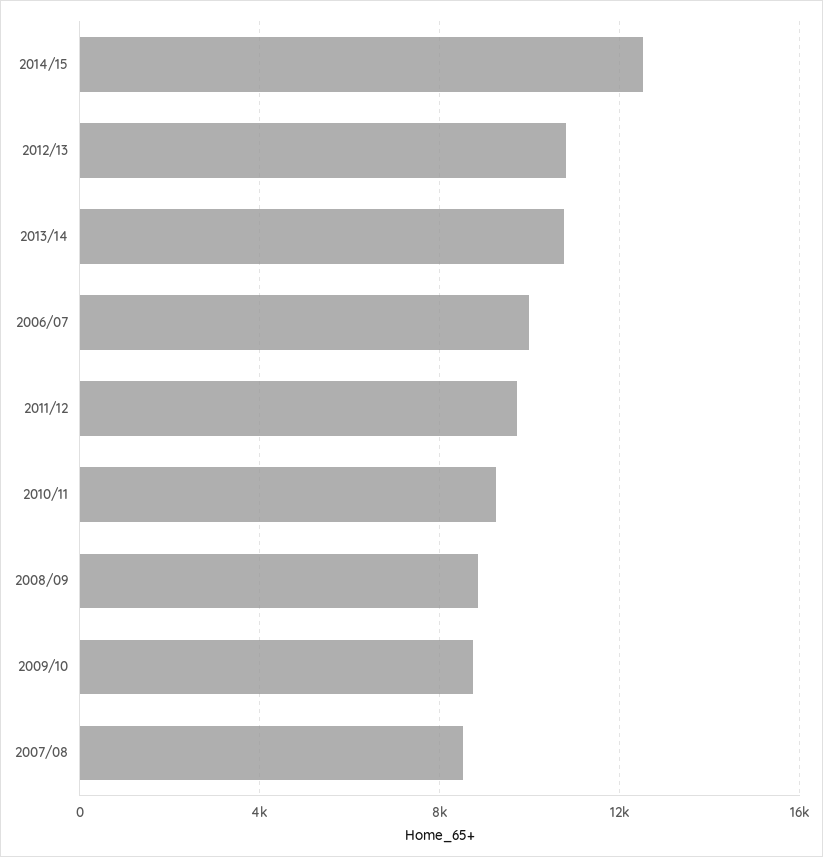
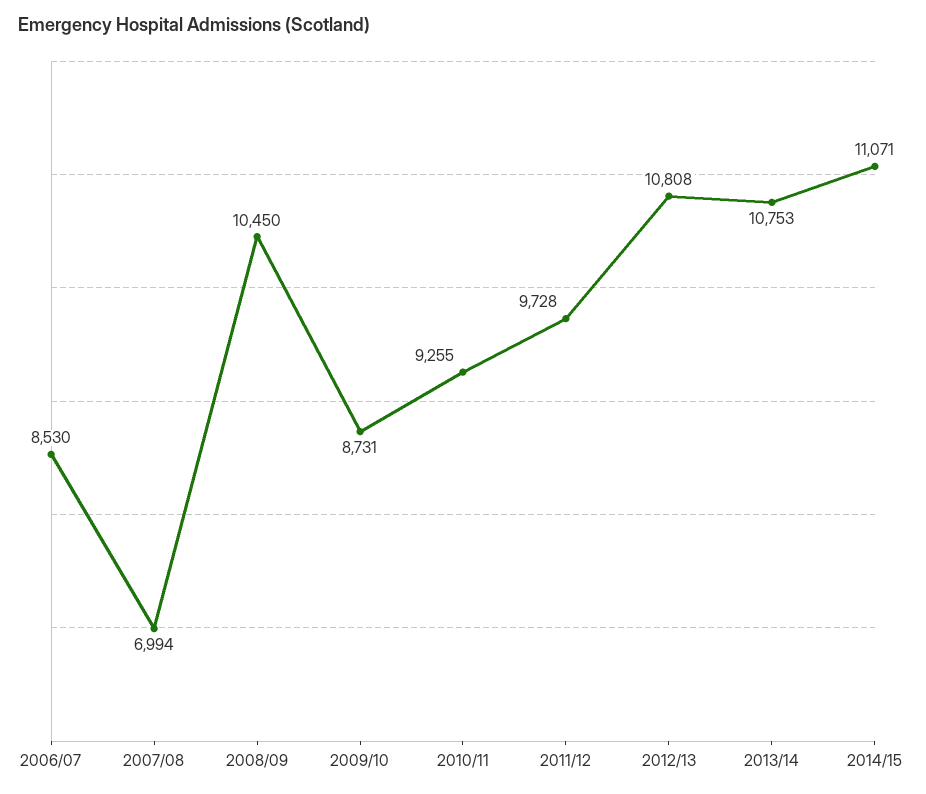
2014/15: 12500 -> 11071
2006/07: 10000 -> 8530
2008/09: 9000 -> 10450
2007/08: 8500 -> 6994

